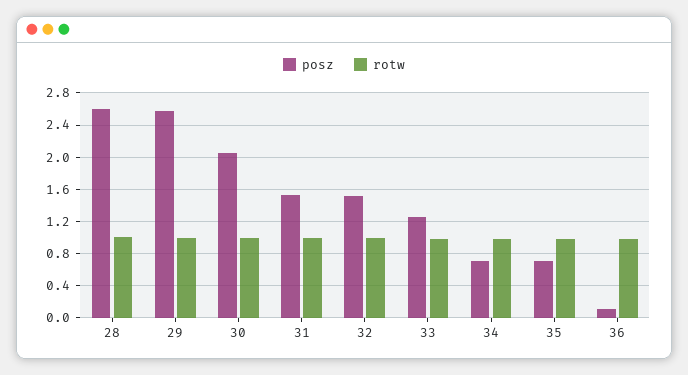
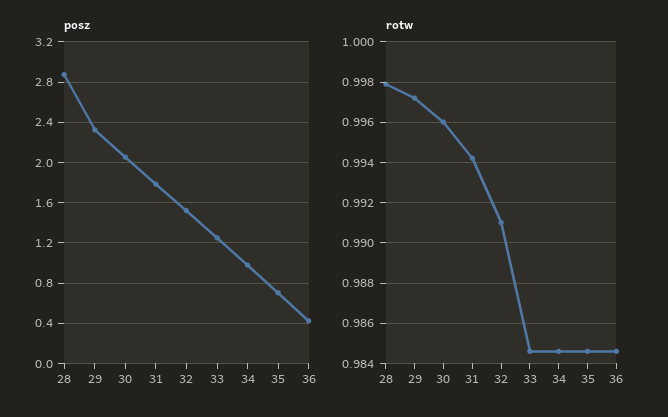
posz, 28: 2.6 -> 2.9
posz, 29: 2.6 -> 2.3
posz, 31: 1.5 -> 1.8
posz, 34: 0.7 -> 1
posz, 36: 0.1 -> 0.4

